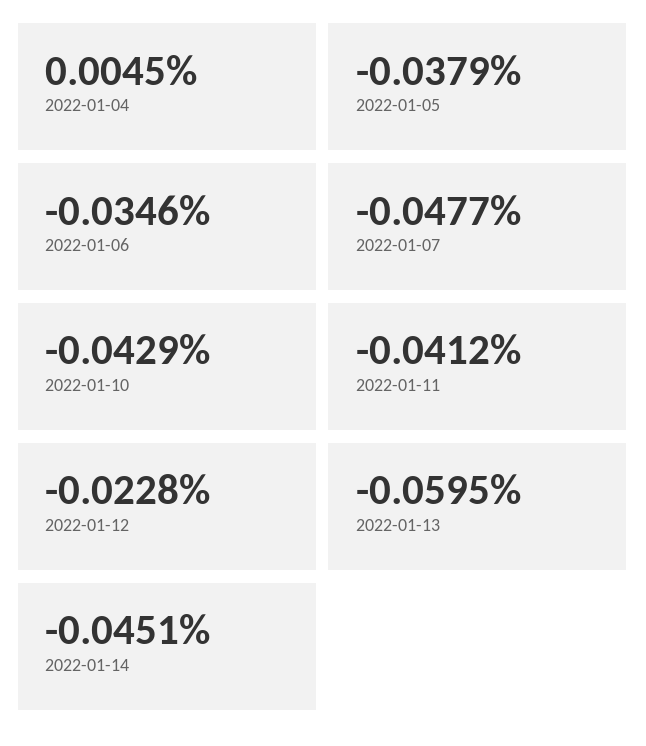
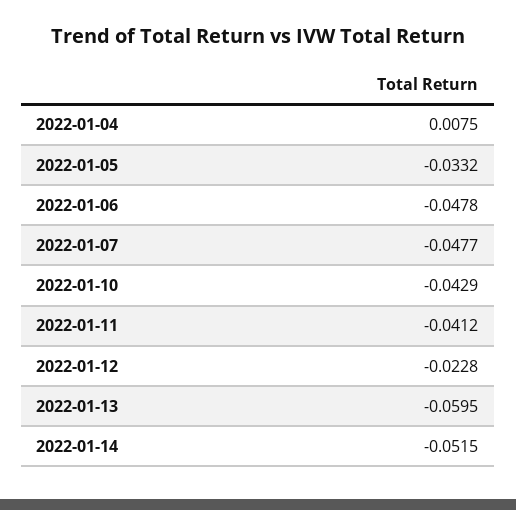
2022-01-04: 0.0045 -> 0.0075
2022-01-05: -0.0379 -> -0.0332
2022-01-06: -0.0346 -> -0.0478
2022-01-14: -0.0451 -> -0.0515

